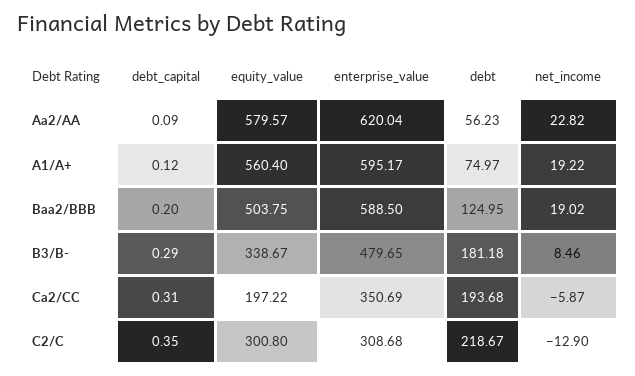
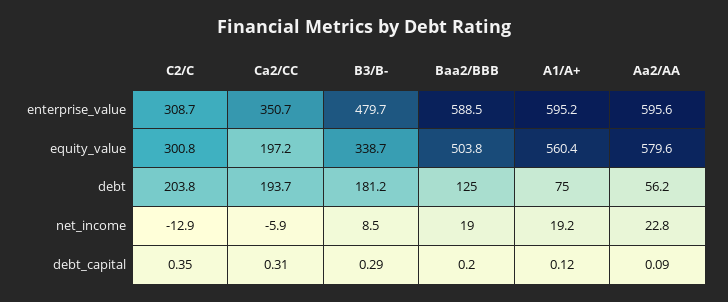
enterprise_value, Aa2/AA: 620.04 -> 595.6
debt, C2/C: 218.67 -> 203.8

